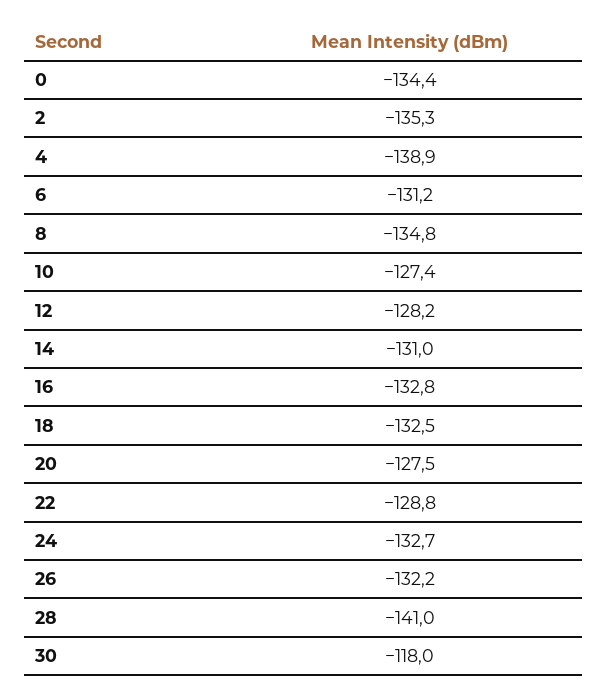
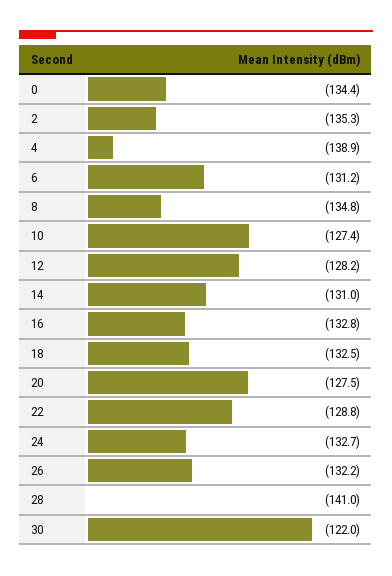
30: -118 -> -122

